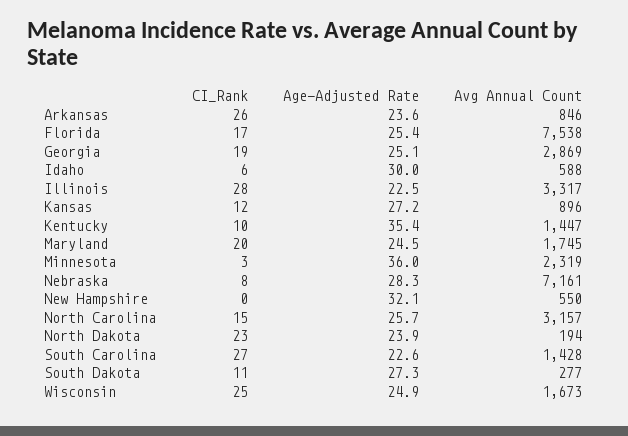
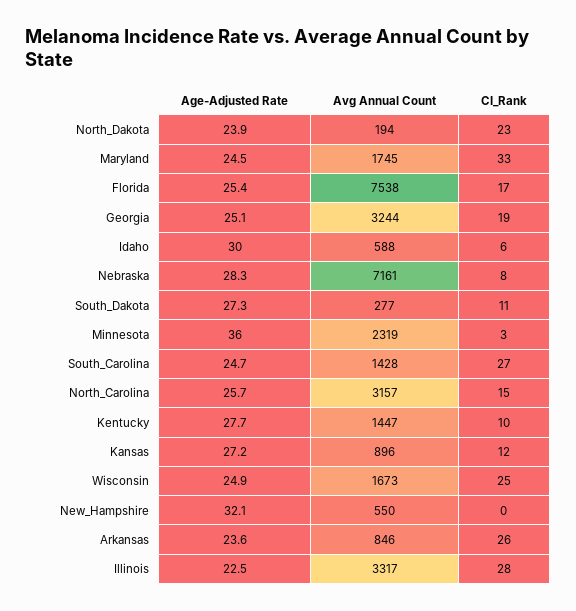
Avg Annual Count, Georgia: 2869 -> 3244
Age-Adjusted Rate, Kentucky: 35.4 -> 27.7
CI_Rank, Maryland: 20 -> 33
Age-Adjusted Rate, South Carolina: 22.6 -> 24.7

